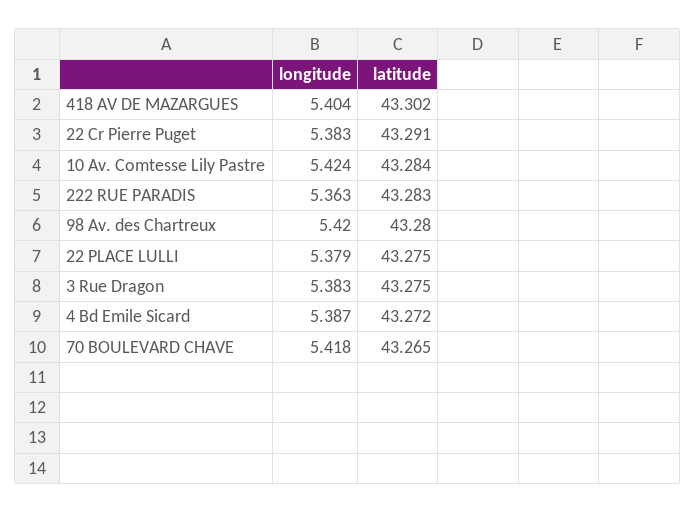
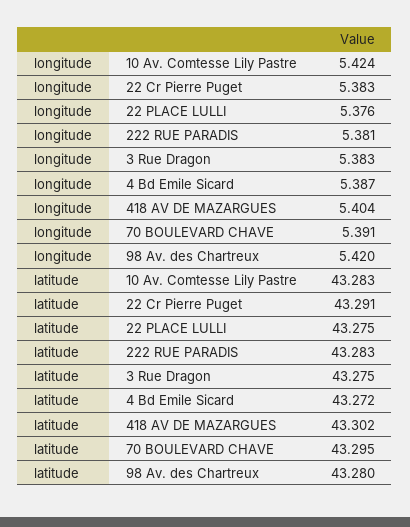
latitude, 10 Av. Comtesse Lily Pastre: 43.284 -> 43.283
longitude, 222 RUE PARADIS: 5.363 -> 5.381
longitude, 22 PLACE LULLI: 5.379 -> 5.376
longitude, 70 BOULEVARD CHAVE: 5.418 -> 5.391
latitude, 70 BOULEVARD CHAVE: 43.265 -> 43.295

